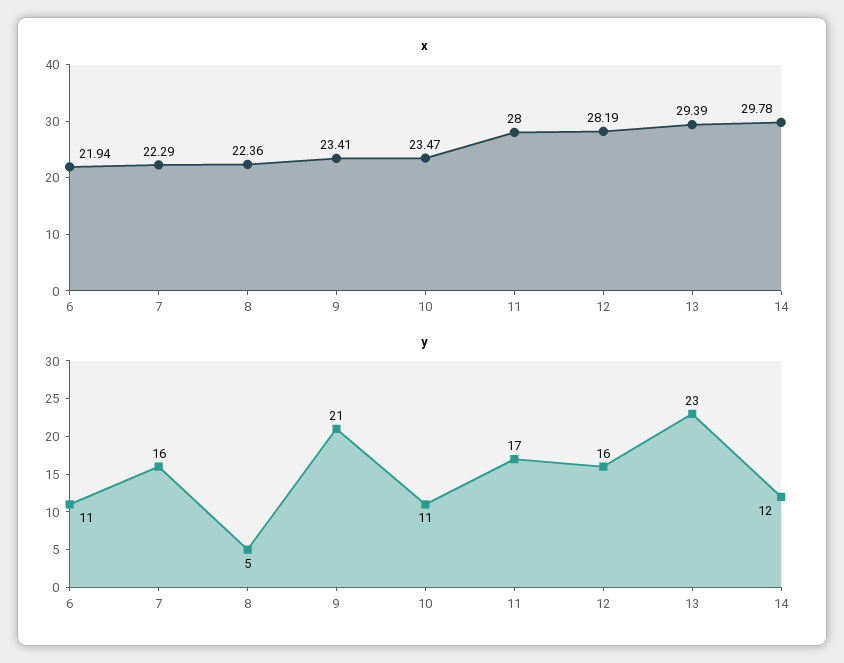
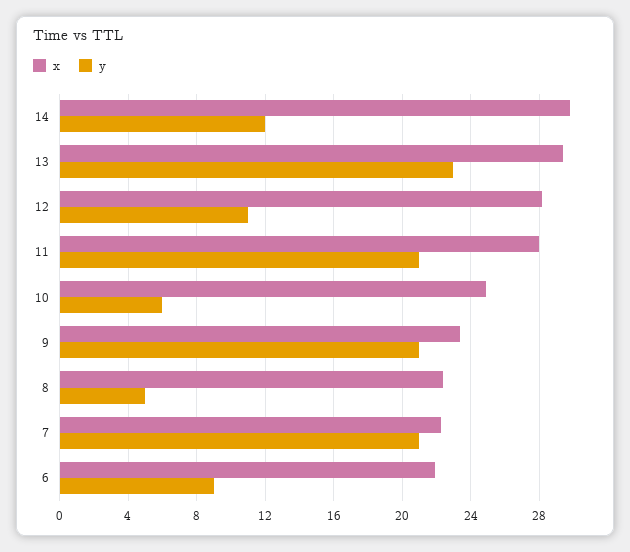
x, 10: 23.47 -> 25
y, 6: 11 -> 9
y, 7: 16 -> 21
y, 10: 11 -> 6
y, 11: 17 -> 21
y, 12: 16 -> 11

